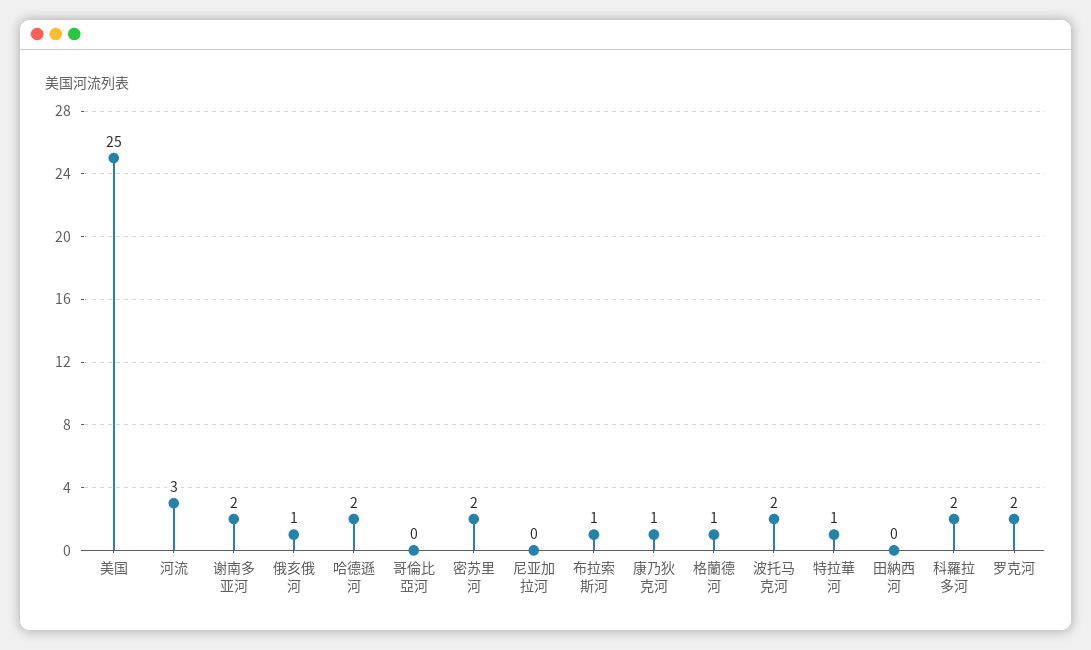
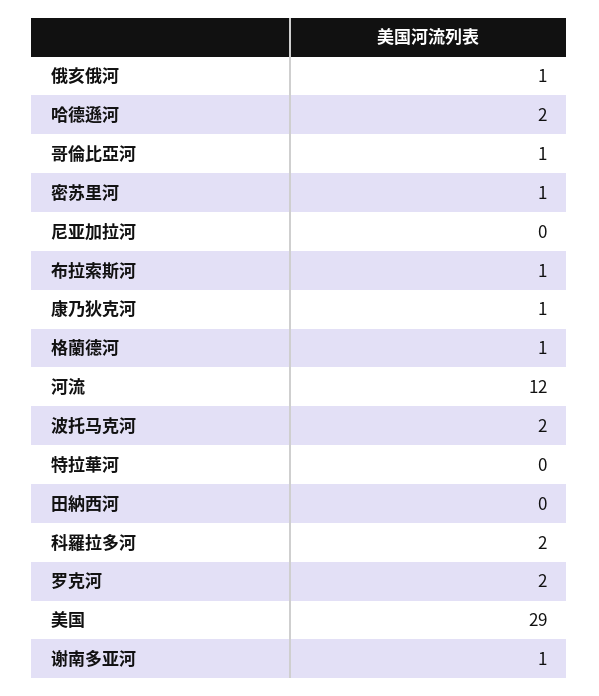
美国: 25 -> 29
河流: 3 -> 12
谢南多亚河: 2 -> 1
哥倫比亞河: 0 -> 1
密苏里河: 2 -> 1
特拉華河: 1 -> 0

